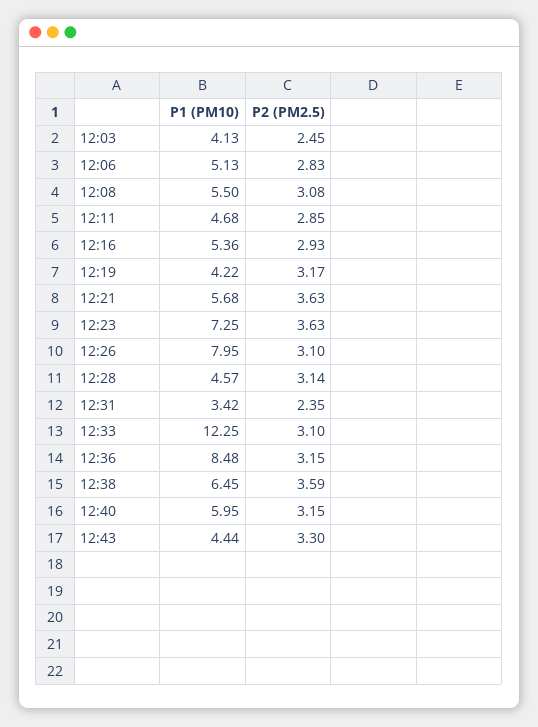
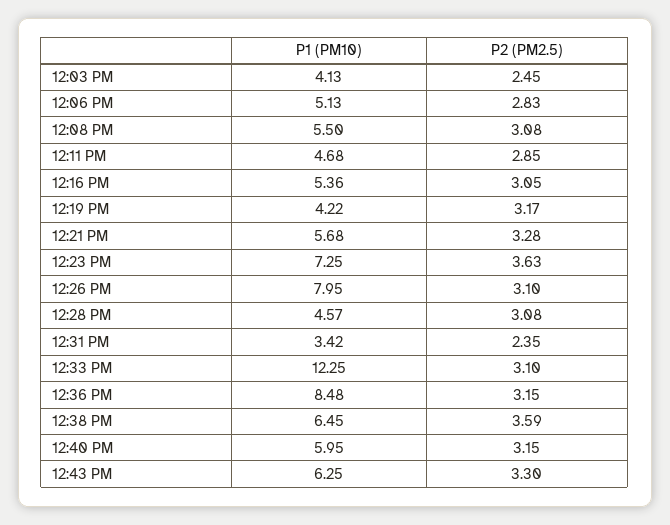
P2 (PM2.5), 12:16: 2.93 -> 3.05
P2 (PM2.5), 12:21: 3.63 -> 3.28
P2 (PM2.5), 12:28: 3.14 -> 3.08
P1 (PM10), 12:43: 4.44 -> 6.25

